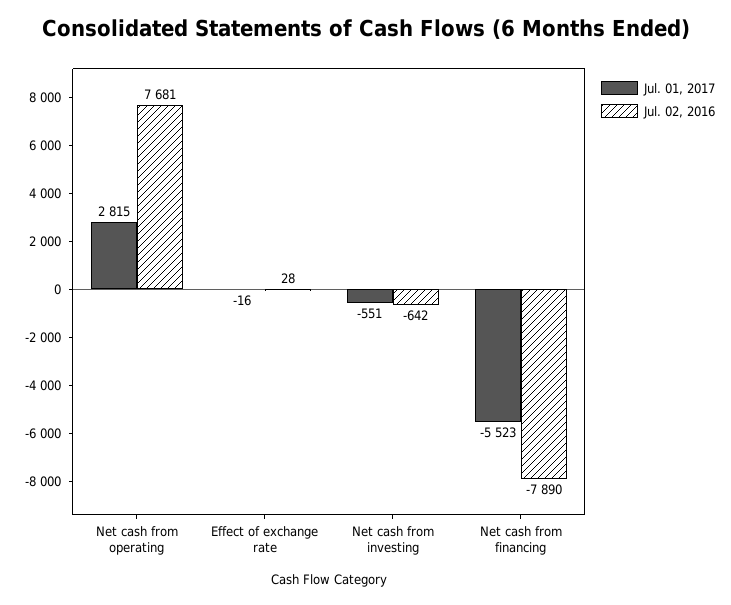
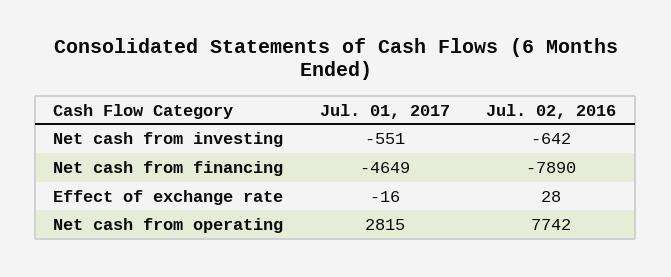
Jul. 02, 2016, Net cash from operating: 7681 -> 7742
Jul. 01, 2017, Net cash from financing: -5523 -> -4649

